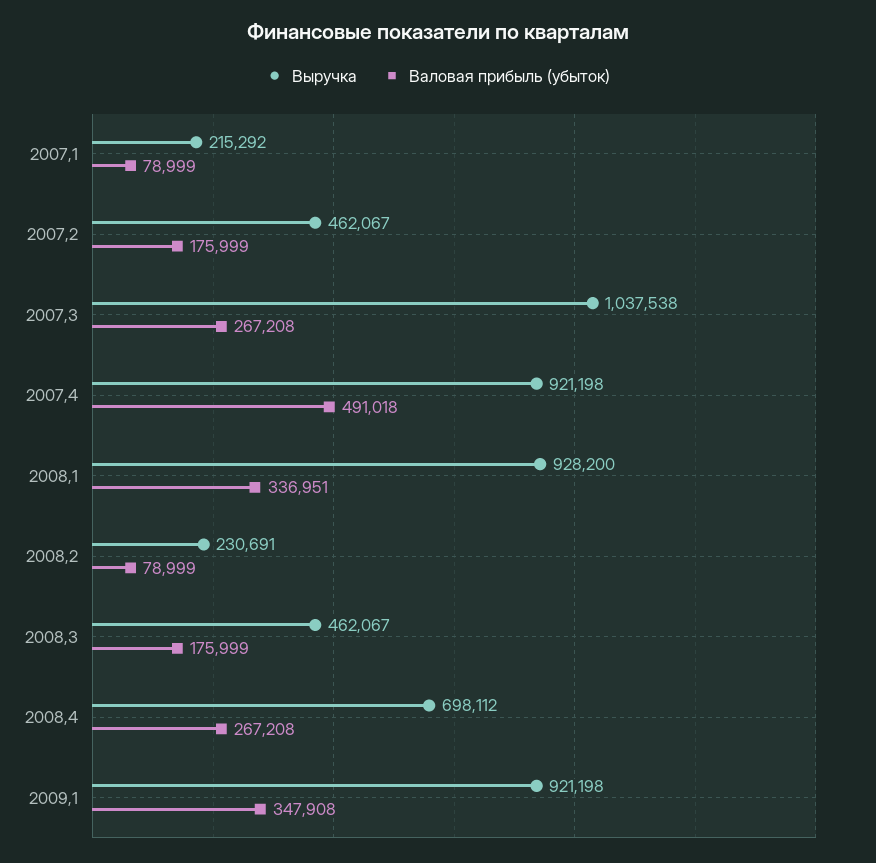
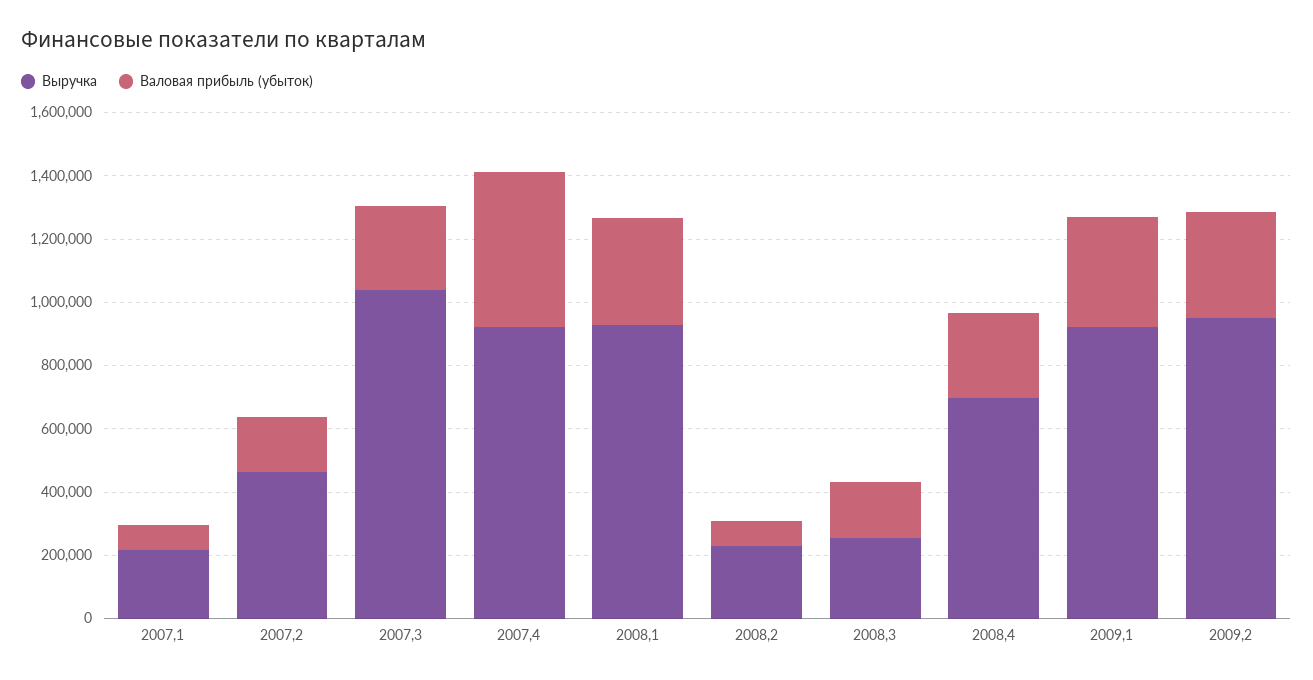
Выручка, 2008,3: 462067 -> 250000
Выручка, 2009,2: none -> 950000
Валовая прибыль (убыток), 2009,2: none -> 350000

